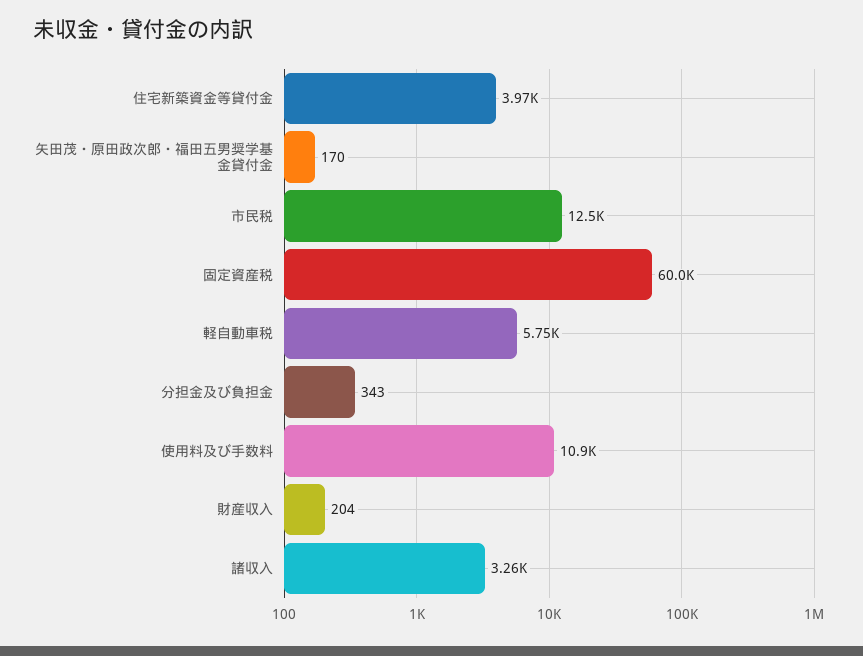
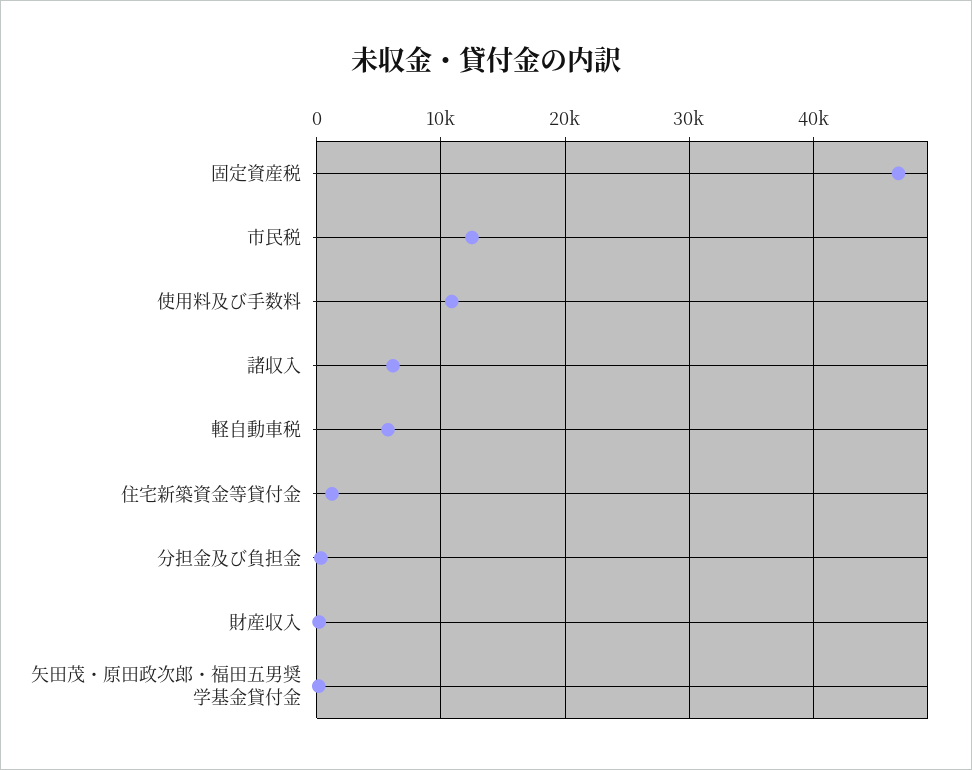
住宅新築資金等貸付金: 3970 -> 1000
固定資産税: 60000 -> 47000
諸収入: 3260 -> 6000

